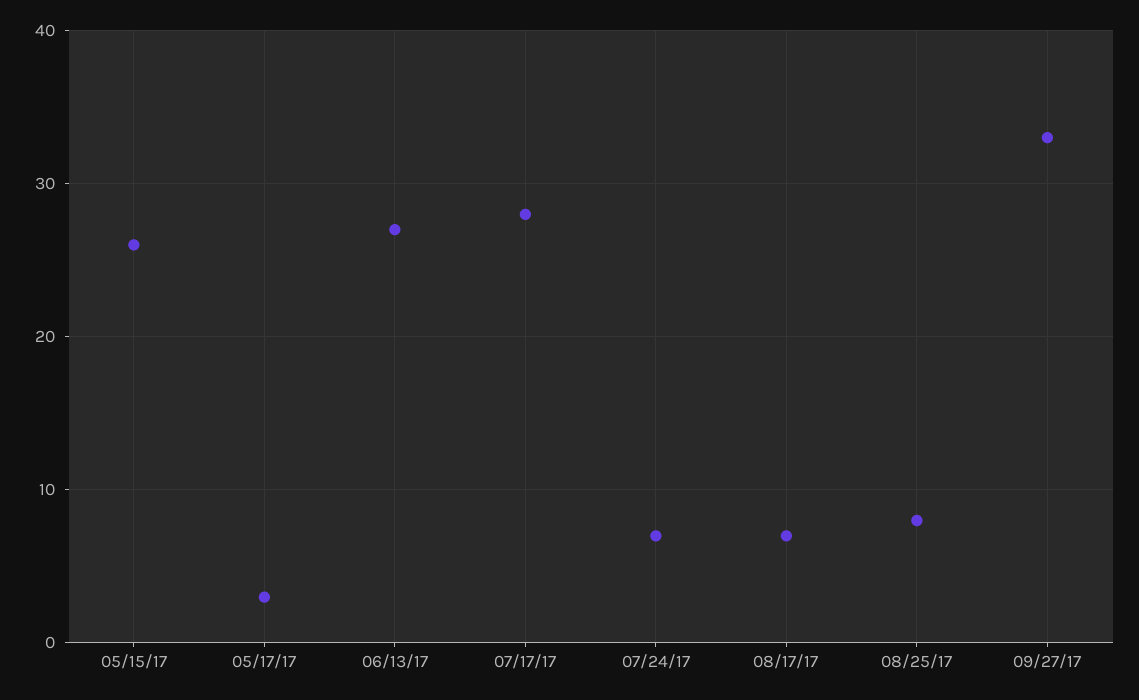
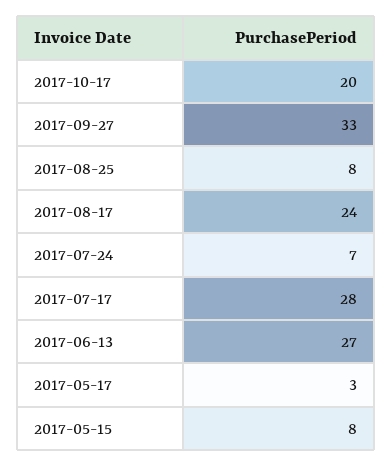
05/15/17: 26 -> 8
08/17/17: 7 -> 24
2017-10-17: none -> 20

